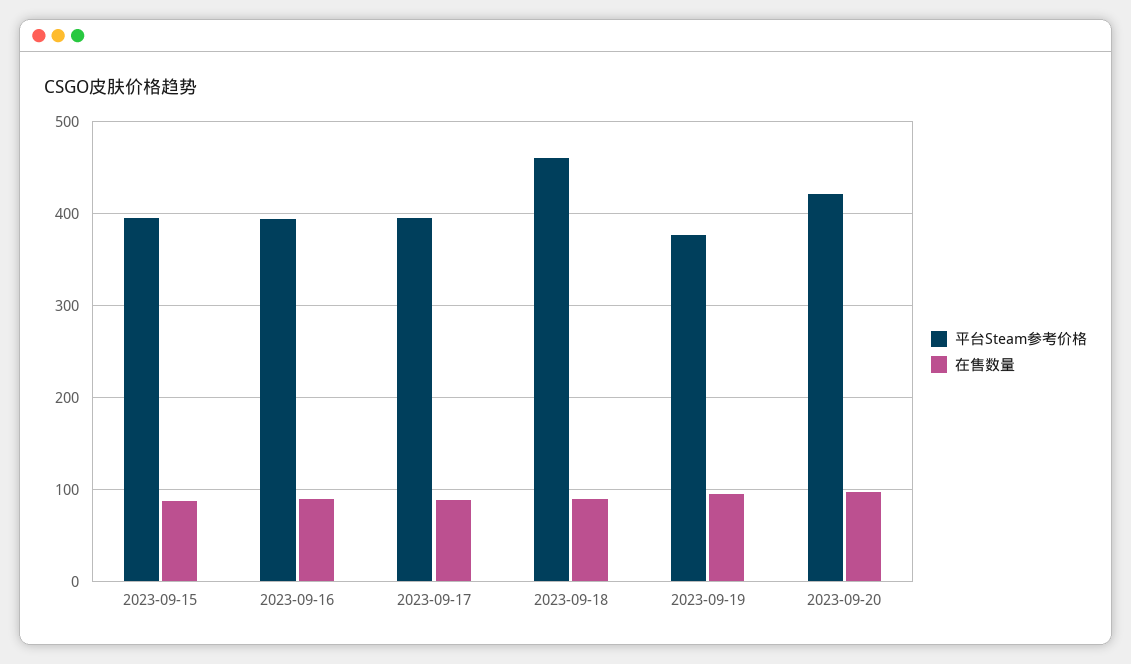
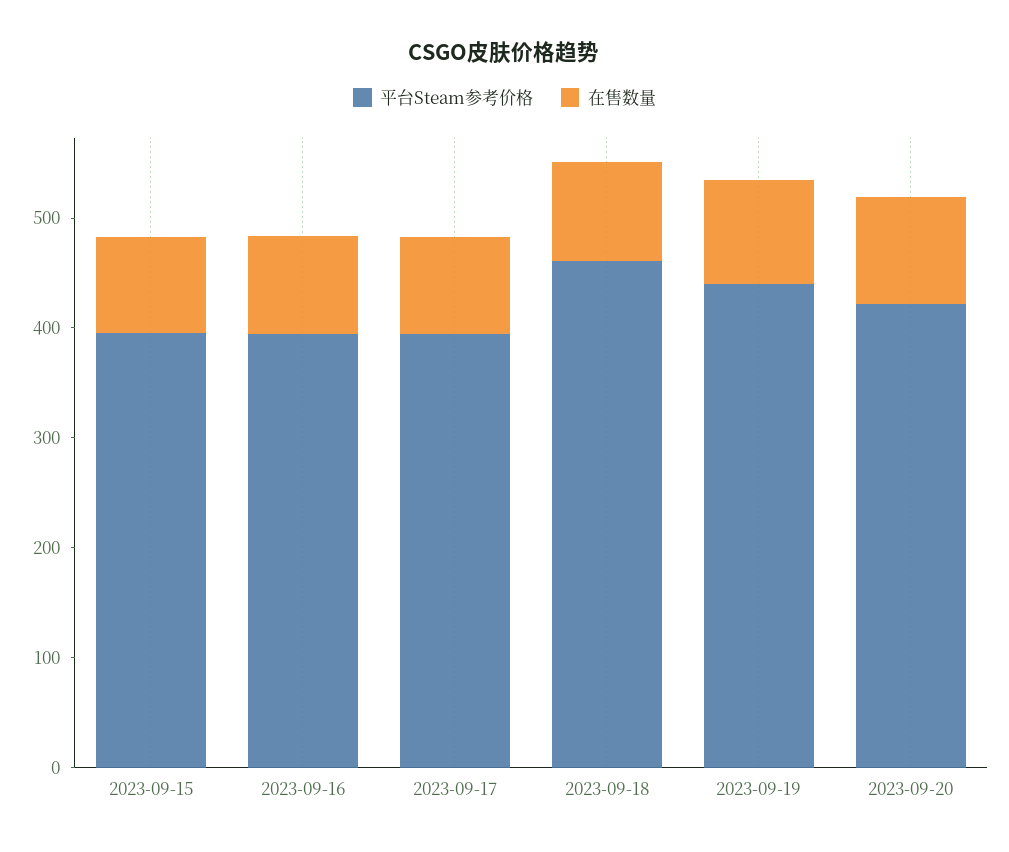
平台Steam参考价格, 2023-09-19: 380 -> 440

